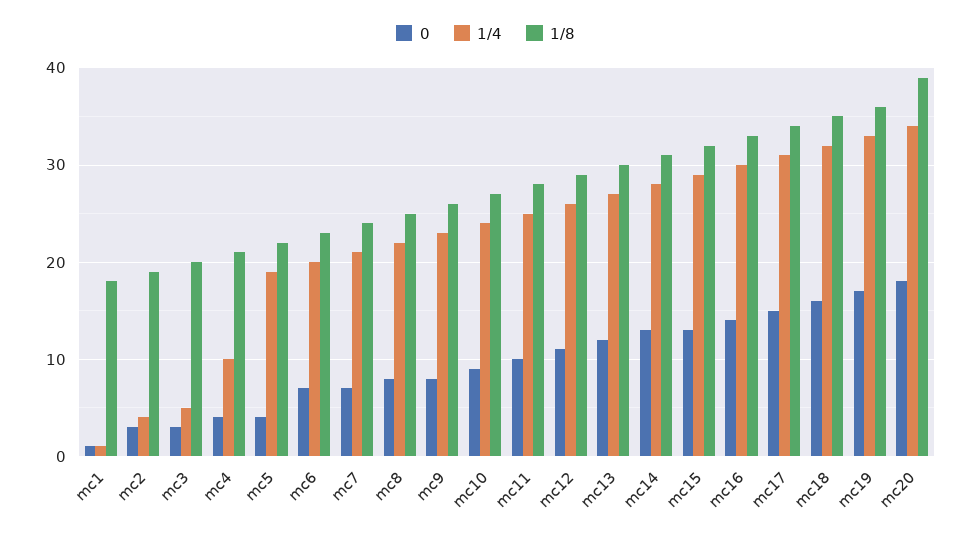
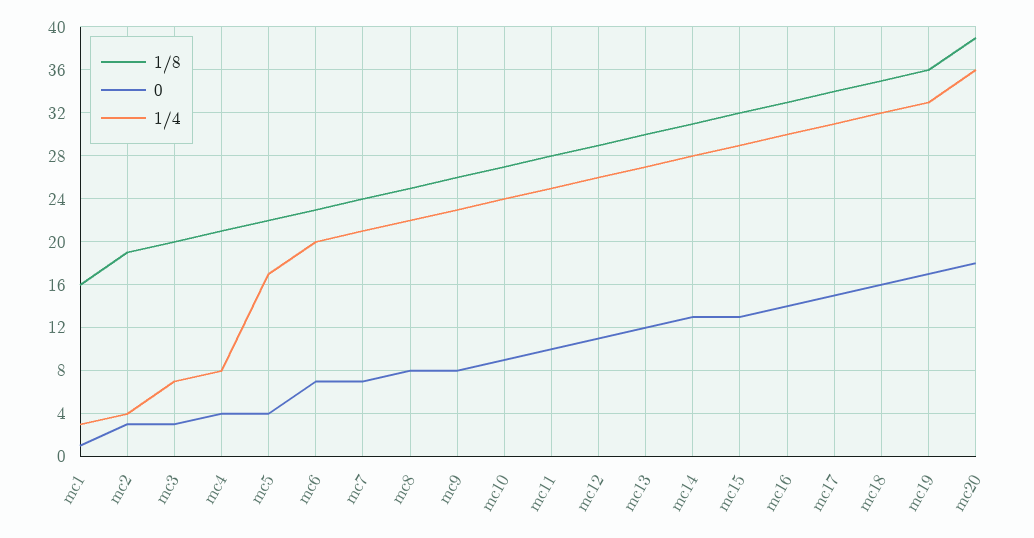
1/4, mc1: 1 -> 3
1/8, mc1: 18 -> 16
1/4, mc3: 5 -> 7
1/4, mc4: 10 -> 8
1/4, mc5: 19 -> 17
1/4, mc20: 34 -> 36

